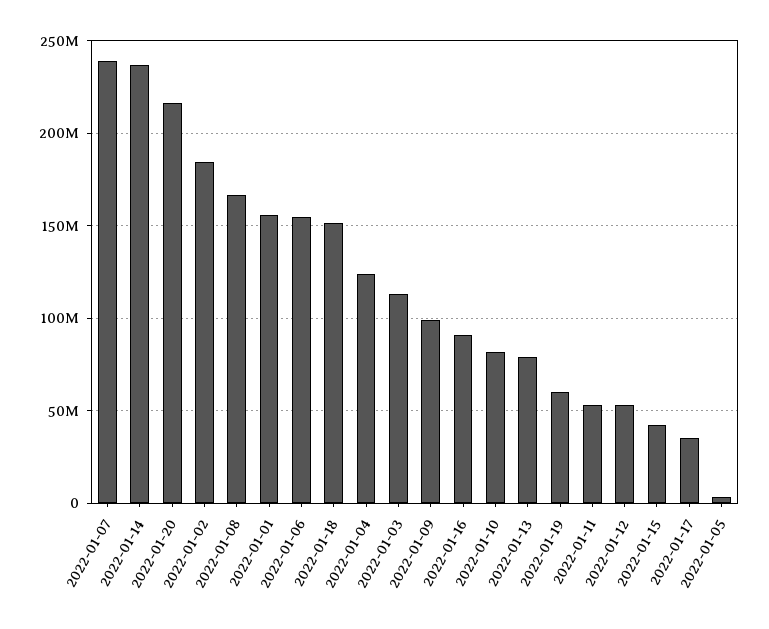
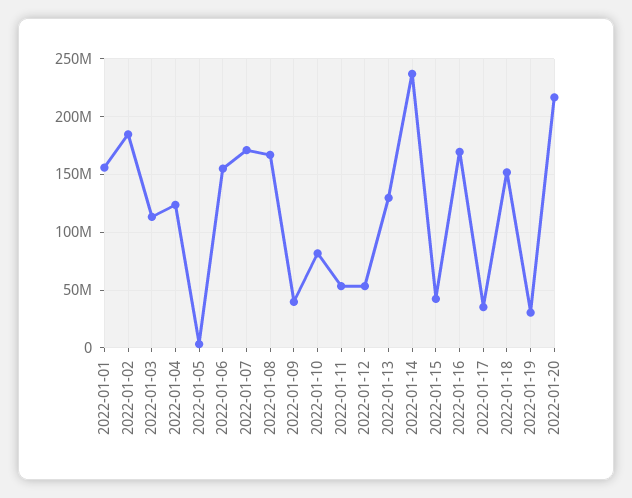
2022-01-07: 240000000 -> 170000000
2022-01-09: 100000000 -> 40000000
2022-01-16: 90000000 -> 170000000
2022-01-13: 80000000 -> 130000000
2022-01-19: 60000000 -> 30000000

